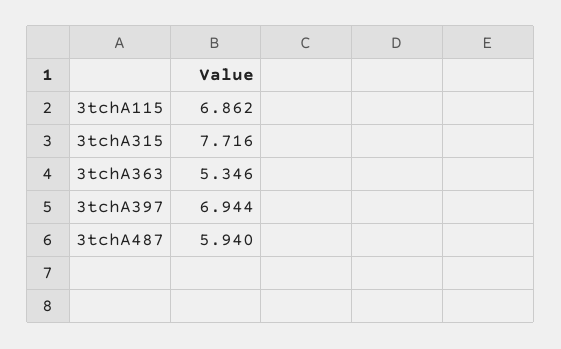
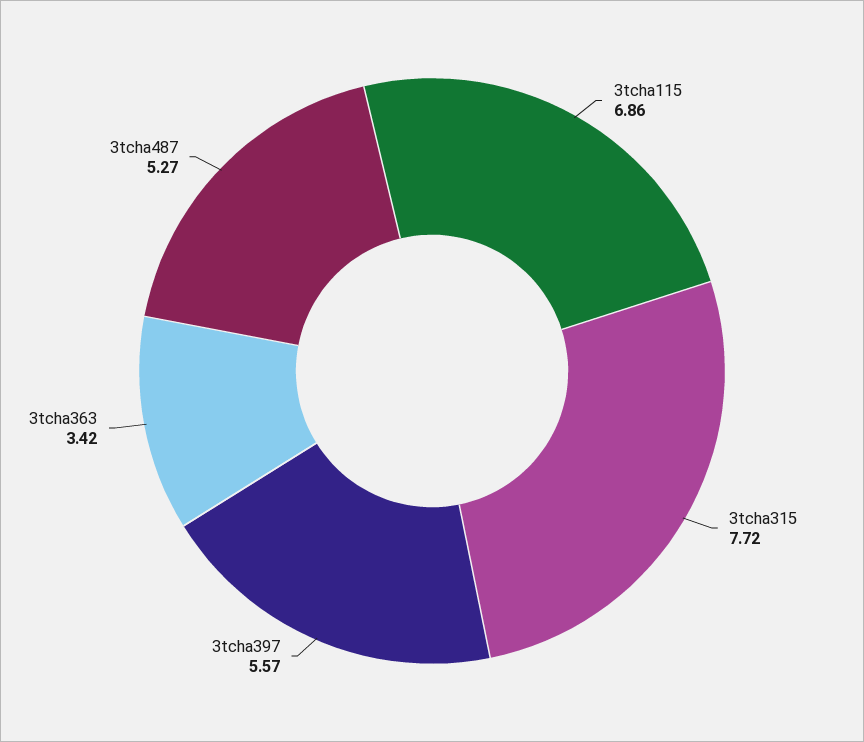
3tchA363: 5.346 -> 3.42
3tchA397: 6.944 -> 5.57
3tchA487: 5.94 -> 5.27

